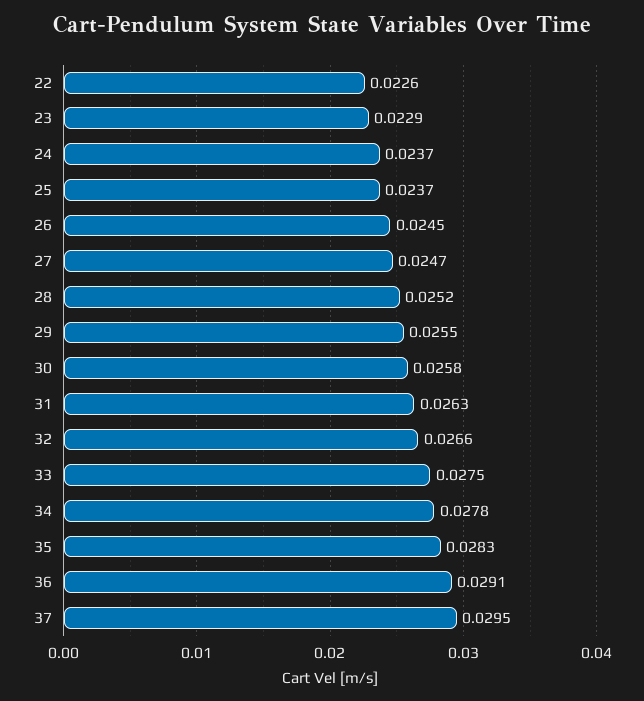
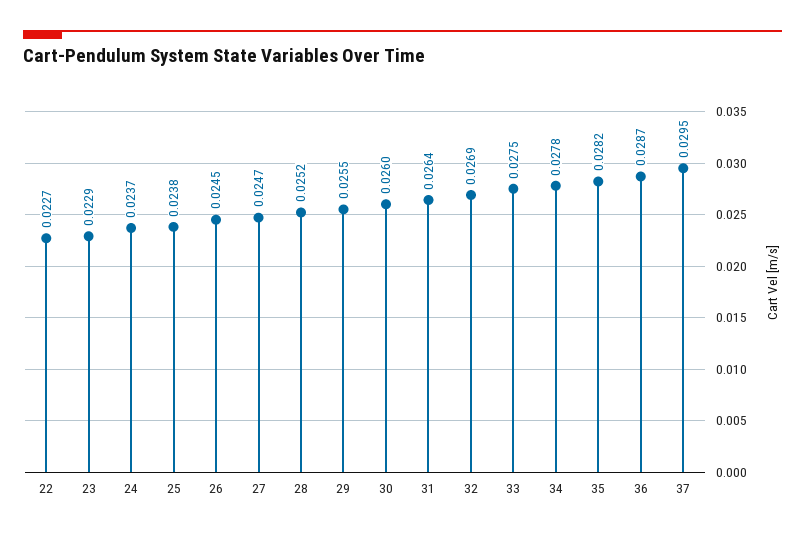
22: 0.0226 -> 0.0227
25: 0.0237 -> 0.0238
30: 0.0258 -> 0.026
31: 0.0263 -> 0.0264
32: 0.0266 -> 0.0269
35: 0.0283 -> 0.0282
36: 0.0291 -> 0.0287

